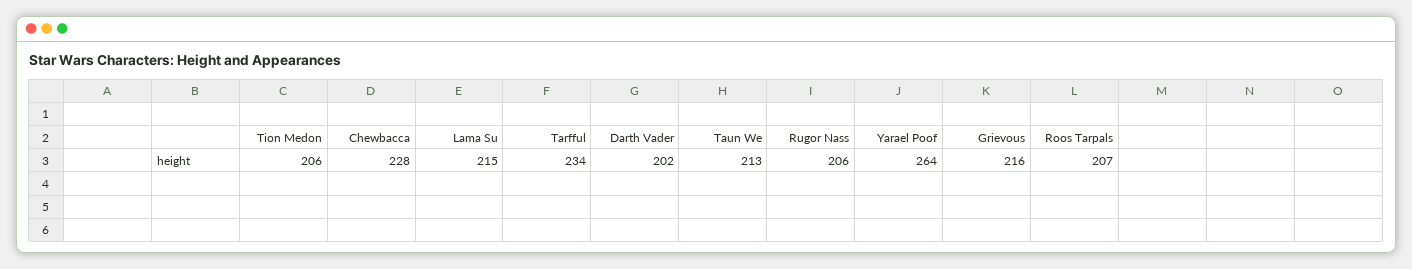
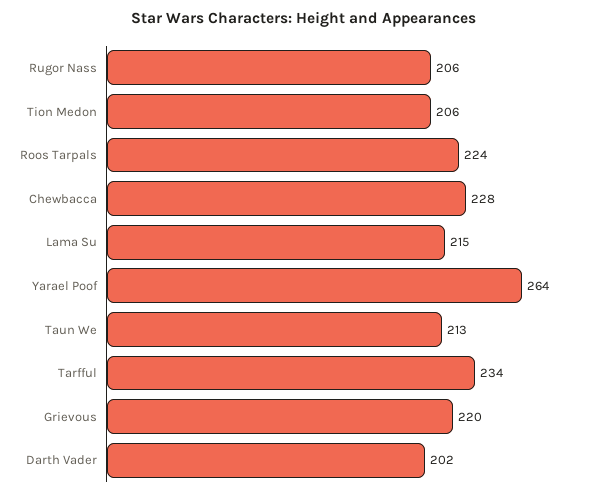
Grievous: 216 -> 220
Roos Tarpals: 207 -> 224

